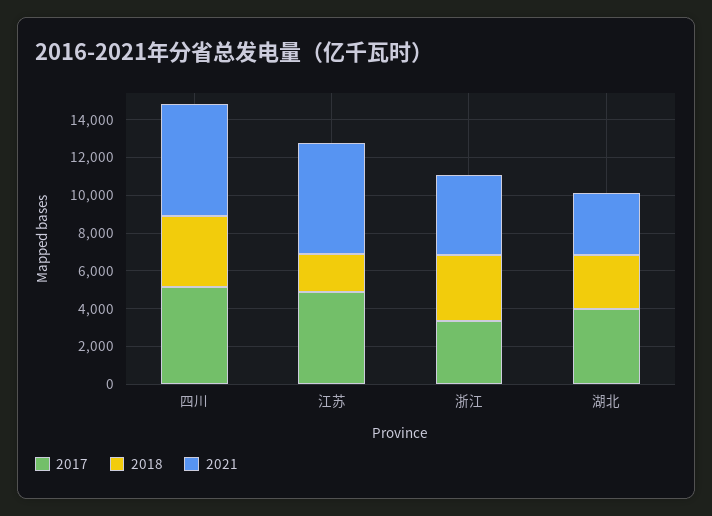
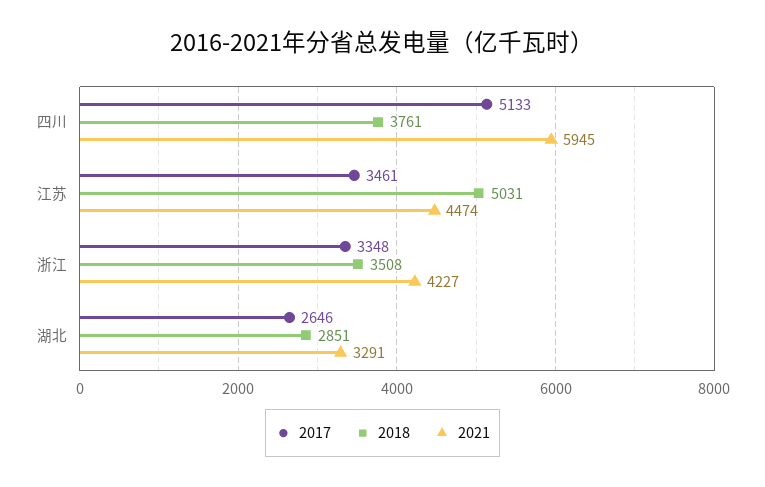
2017, 江苏: 5000 -> 3461
2018, 江苏: 2000 -> 5031
2021, 江苏: 6000 -> 4474
2017, 湖北: 4000 -> 2646

